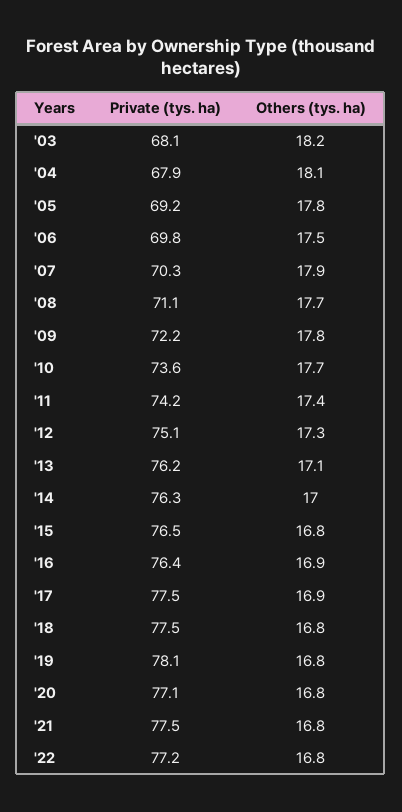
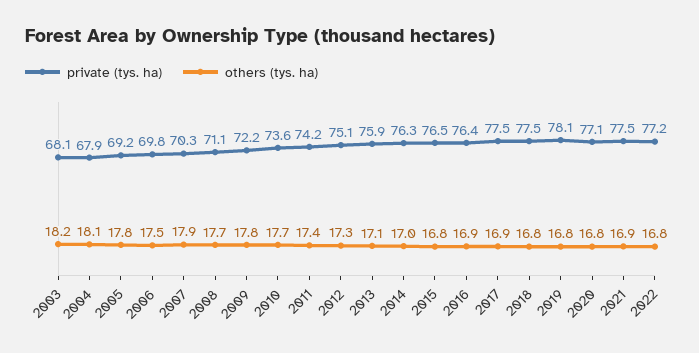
Private (tys. ha), '13: 76.2 -> 75.9
Others (tys. ha), '21: 16.8 -> 16.9

